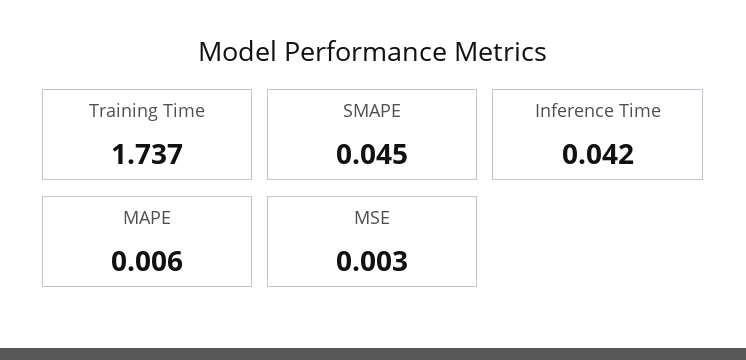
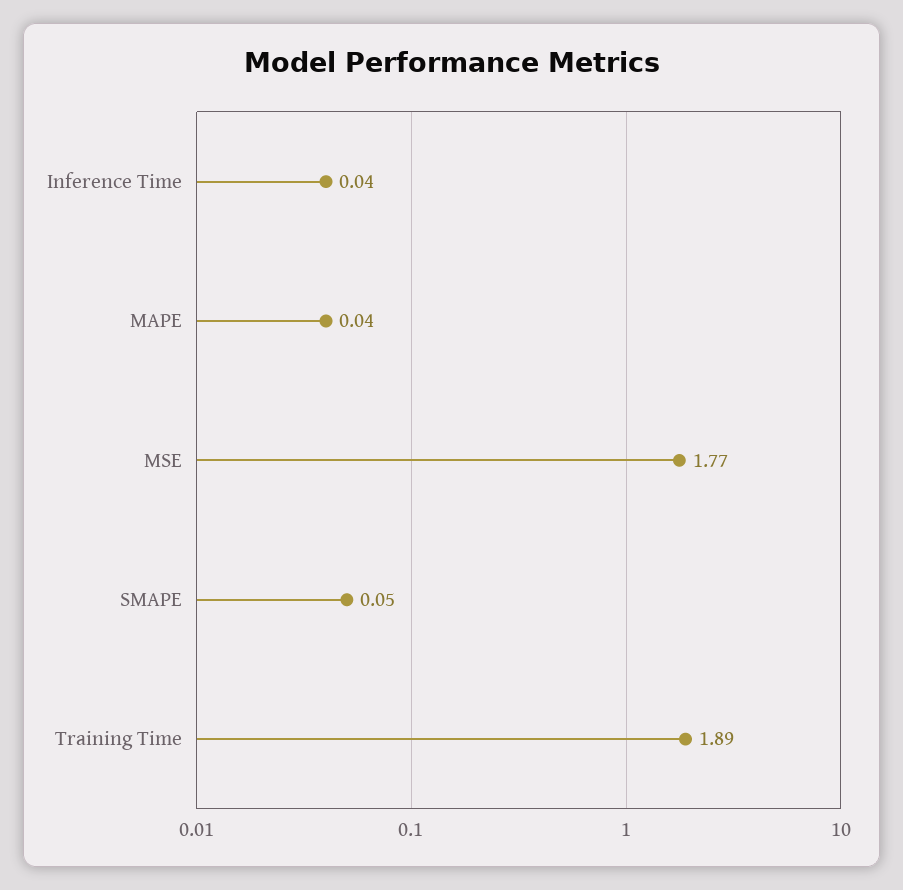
Training Time: 1.737 -> 1.89
MAPE: 0.006 -> 0.04
MSE: 0.003 -> 1.77

